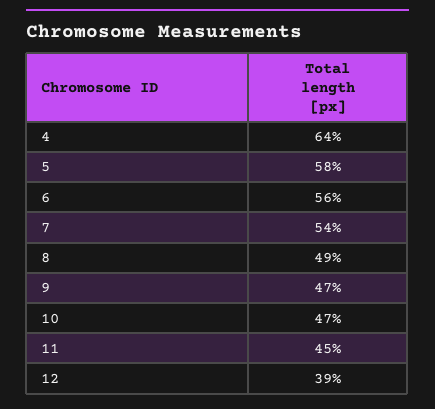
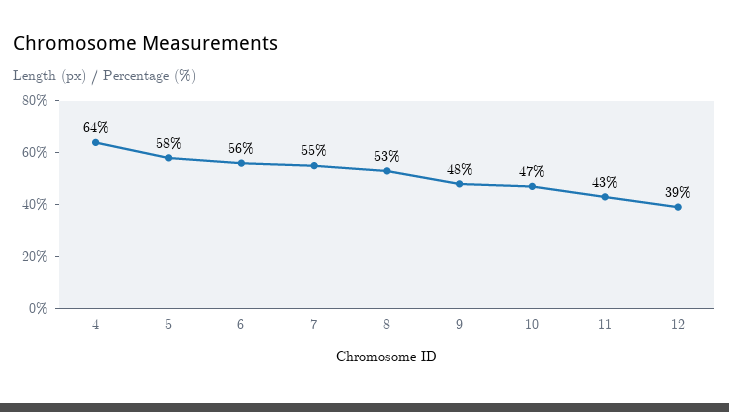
7: 54 -> 55
8: 49 -> 53
9: 47 -> 48
11: 45 -> 43

